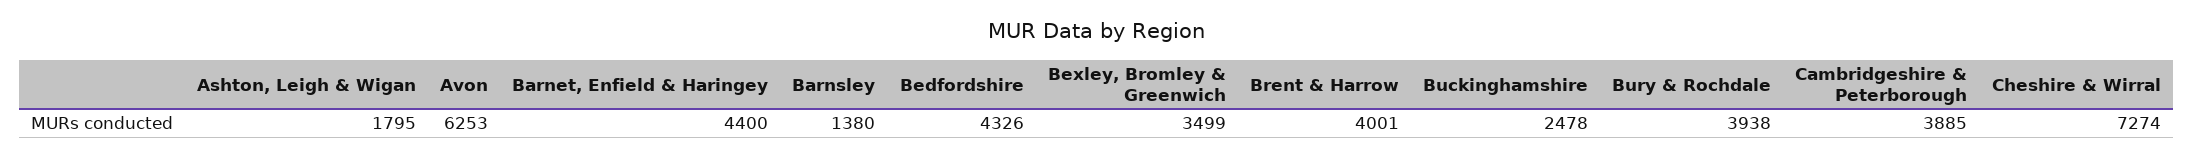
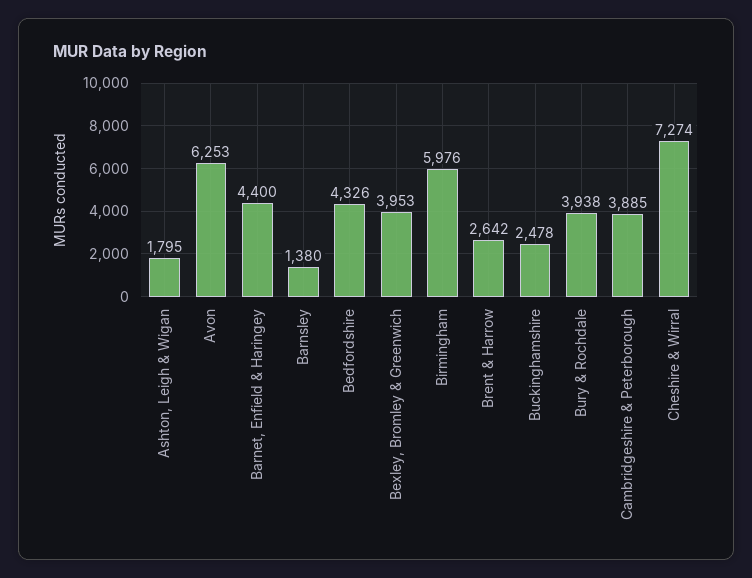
Bexley, Bromley & Greenwich: 3499 -> 3953
Brent & Harrow: 4001 -> 2642
Birmingham: none -> 5976

